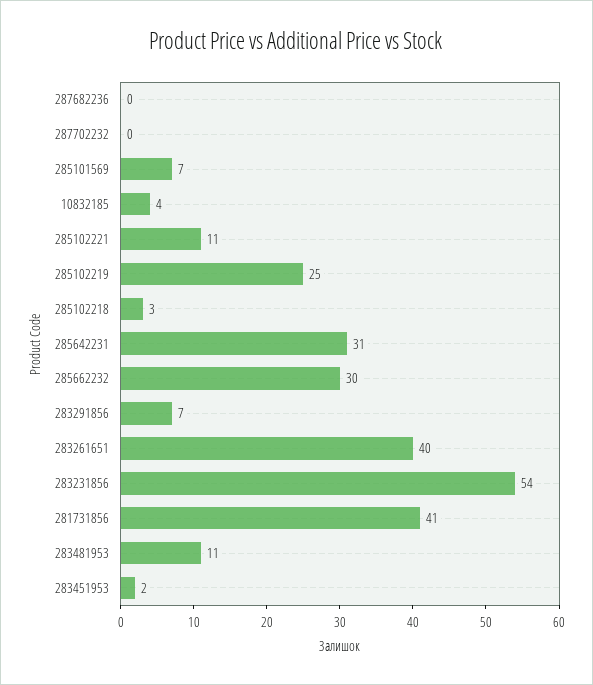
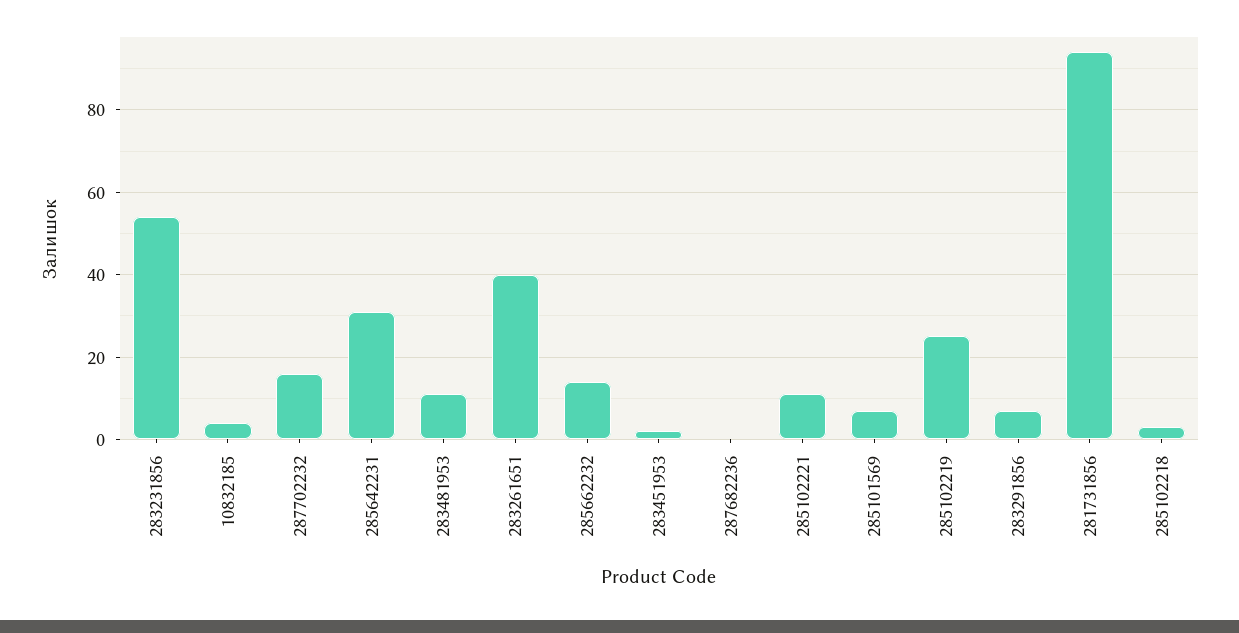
287702232: 0 -> 15
285662232: 30 -> 15
281731856: 41 -> 95

